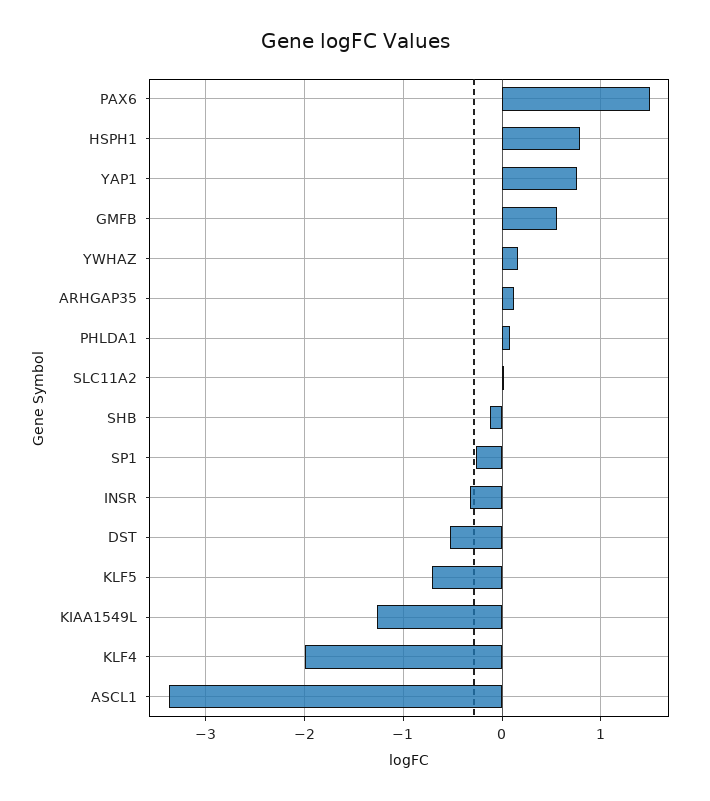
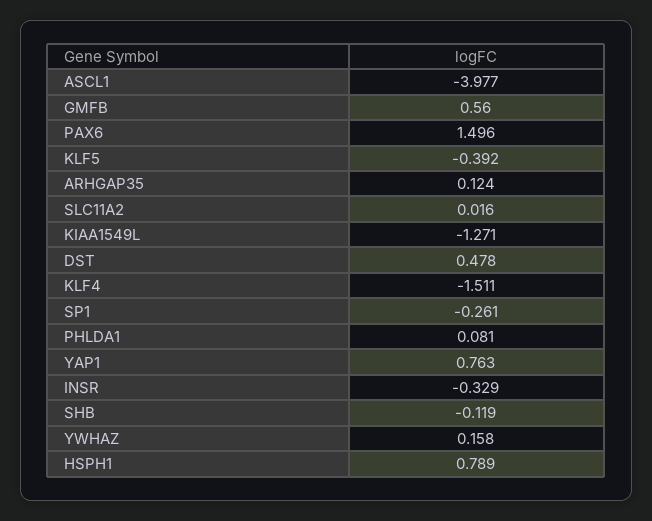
DST: -0.5 -> 0.478
KLF5: -0.7 -> -0.392
KLF4: -2 -> -1.511
ASCL1: -3.4 -> -3.977

